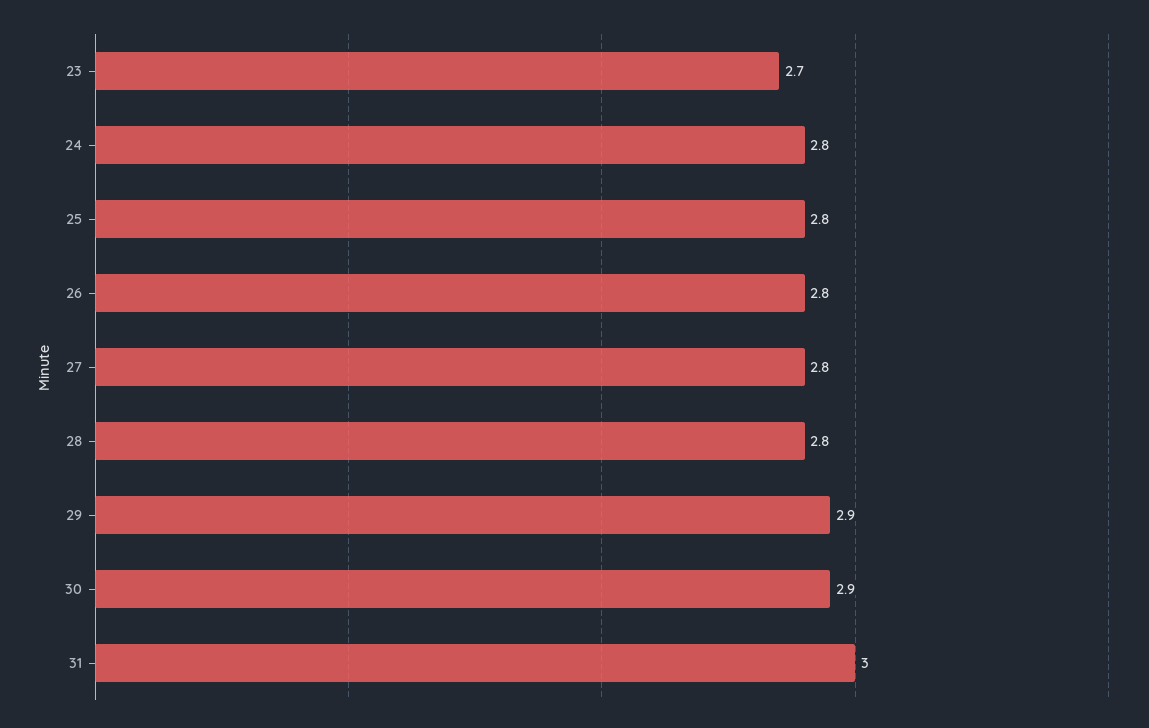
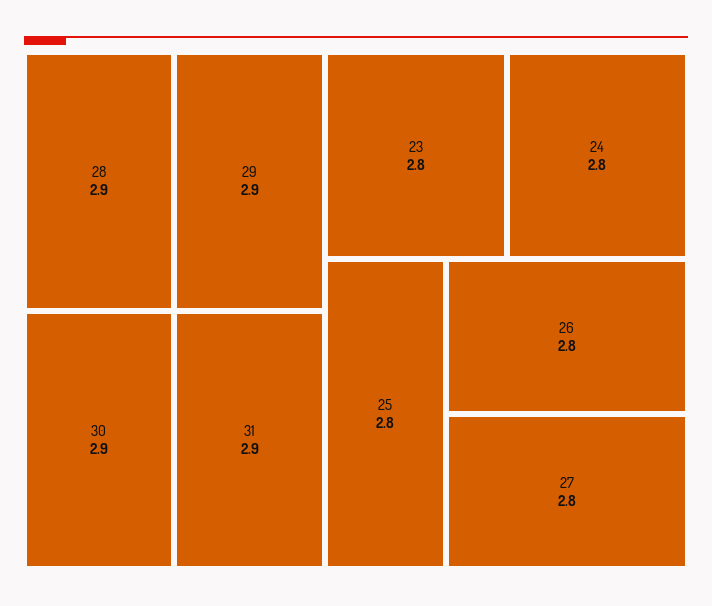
23: 2.7 -> 2.8
28: 2.8 -> 2.9
31: 3 -> 2.9

